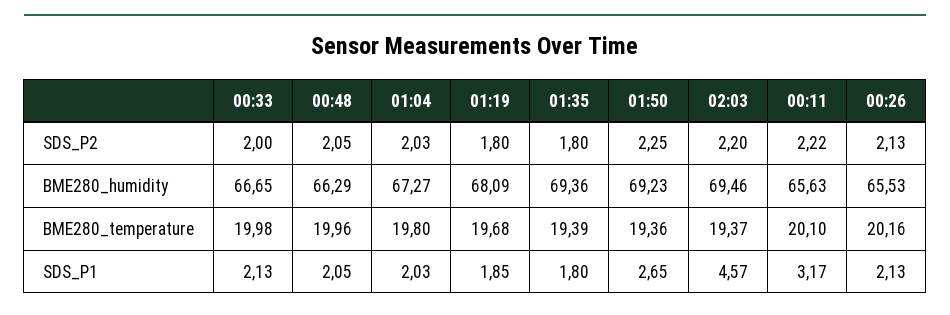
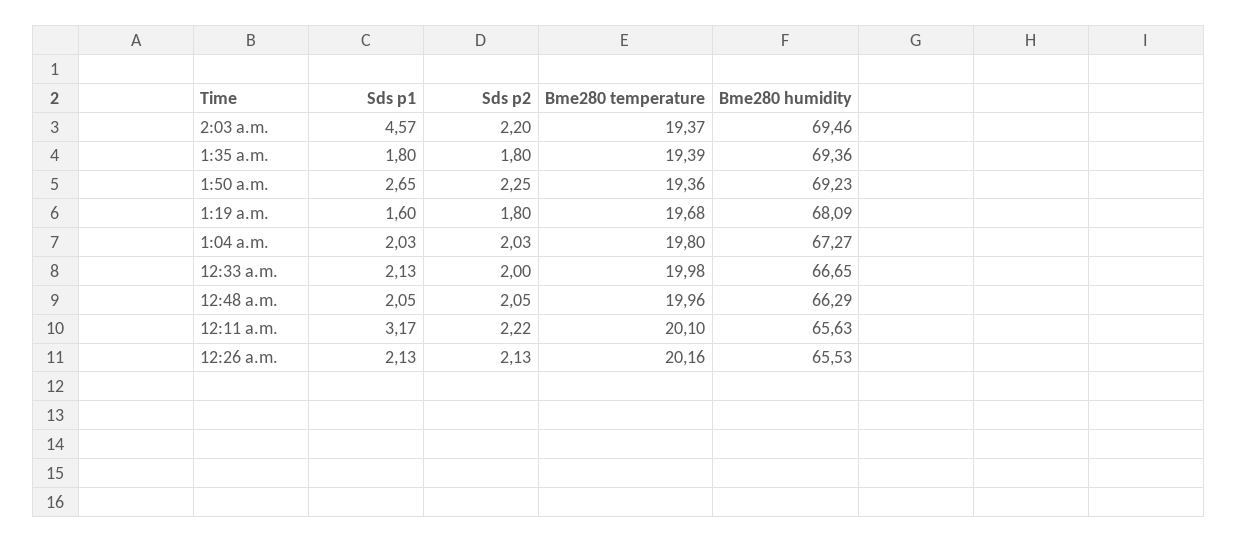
01:19, SDS_P1: 1.85 -> 1.6

